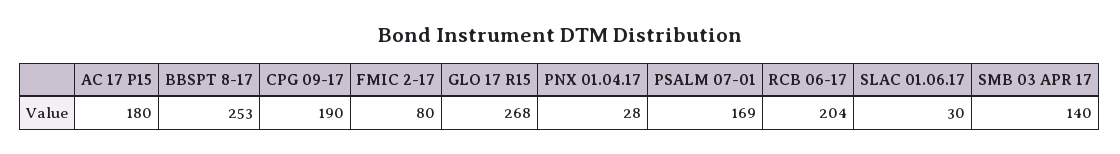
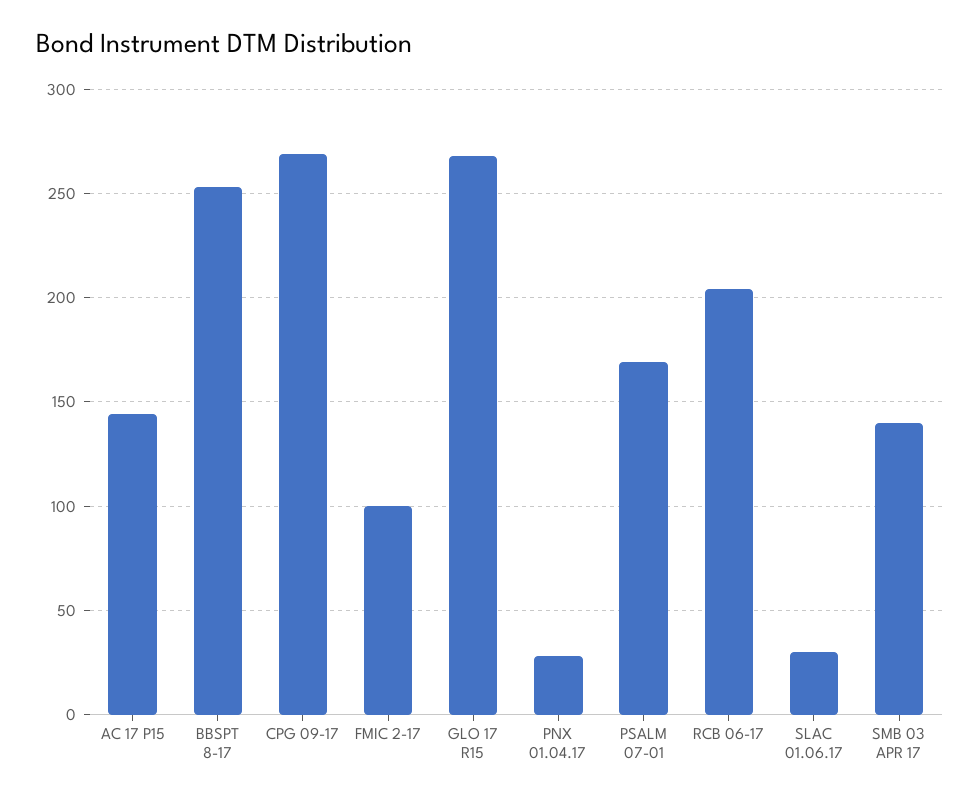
AC 17 P15: 180 -> 145
CPG 09-17: 190 -> 270
FMIC 2-17: 80 -> 100

